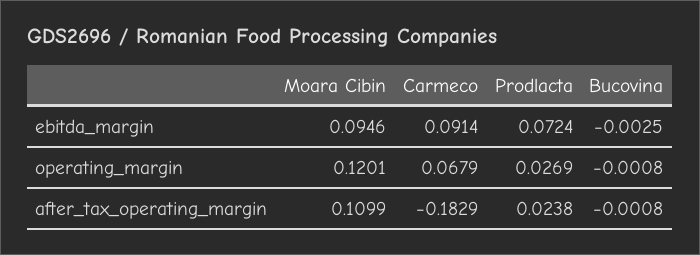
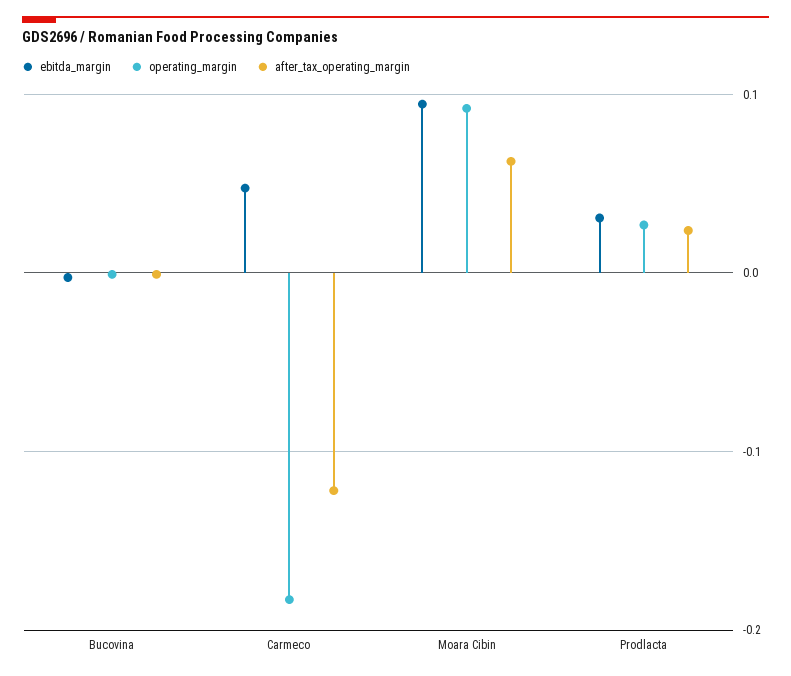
ebitda_margin, Carmeco: 0.0914 -> 0.05
ebitda_margin, Prodlacta: 0.0724 -> 0.03
operating_margin, Moara Cibin: 0.1201 -> 0.09
operating_margin, Carmeco: 0.0679 -> -0.18
after_tax_operating_margin, Moara Cibin: 0.1099 -> 0.06
after_tax_operating_margin, Carmeco: -0.1829 -> -0.12

